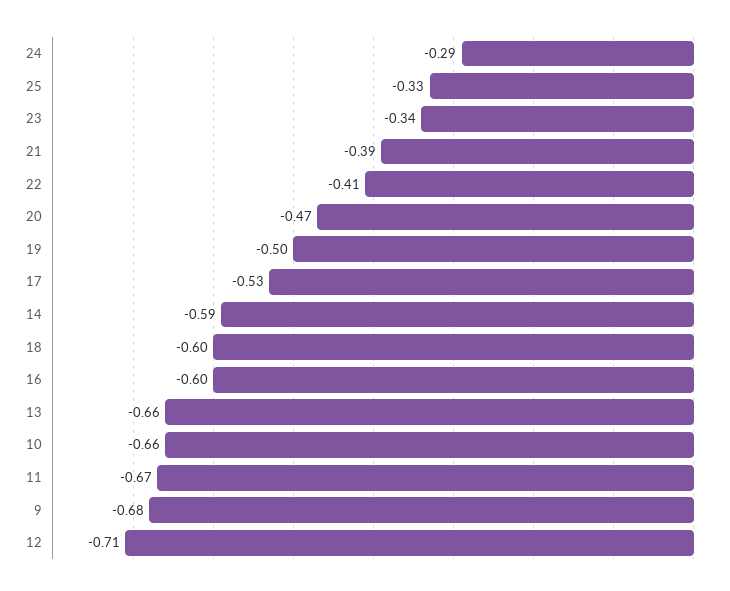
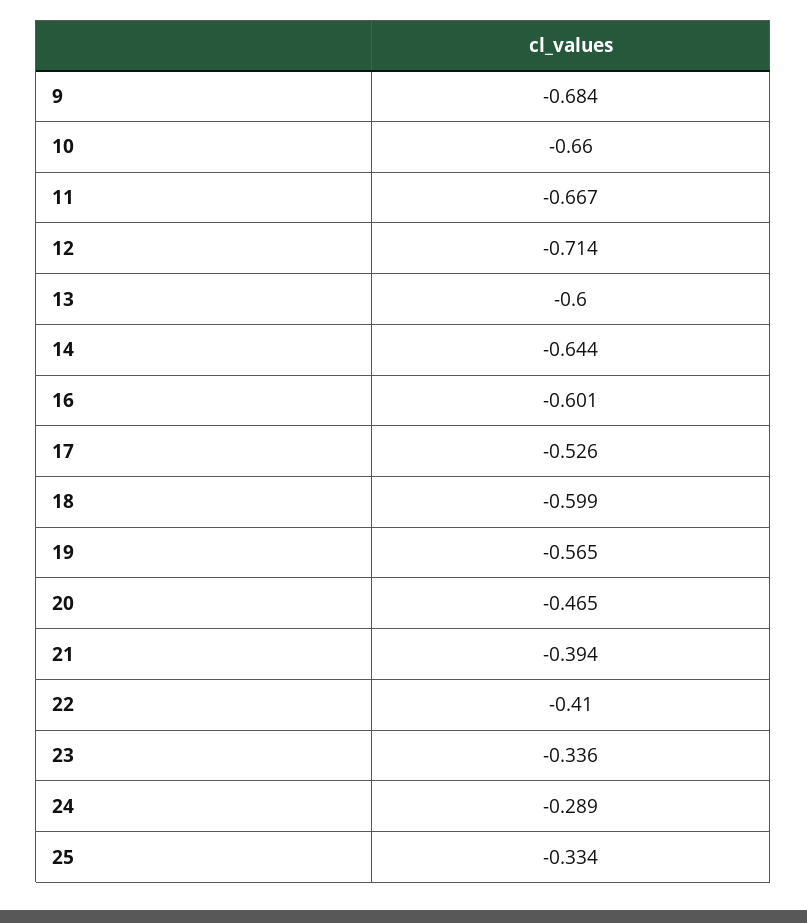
19: -0.5 -> -0.565
14: -0.59 -> -0.644
13: -0.66 -> -0.6

